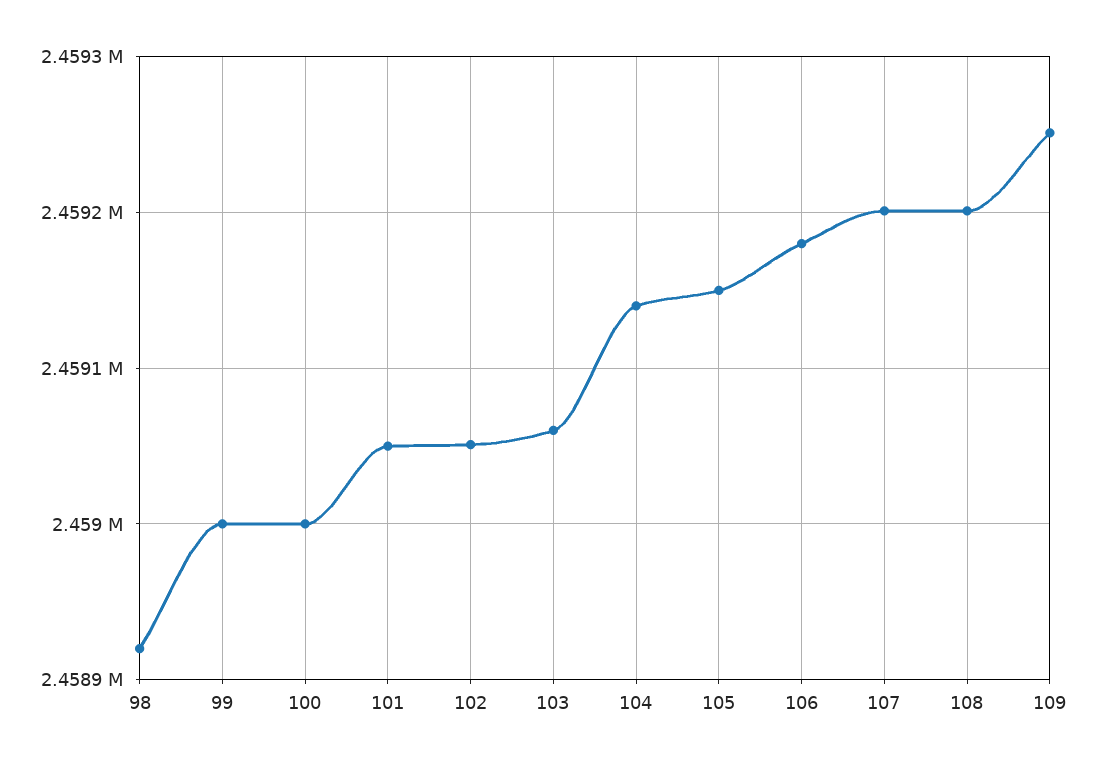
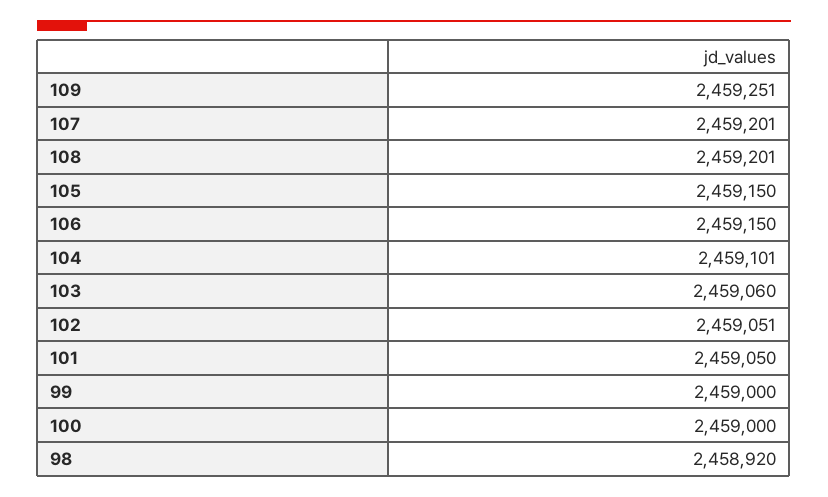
104: 2459140 -> 2459101
106: 2459180 -> 2459150

